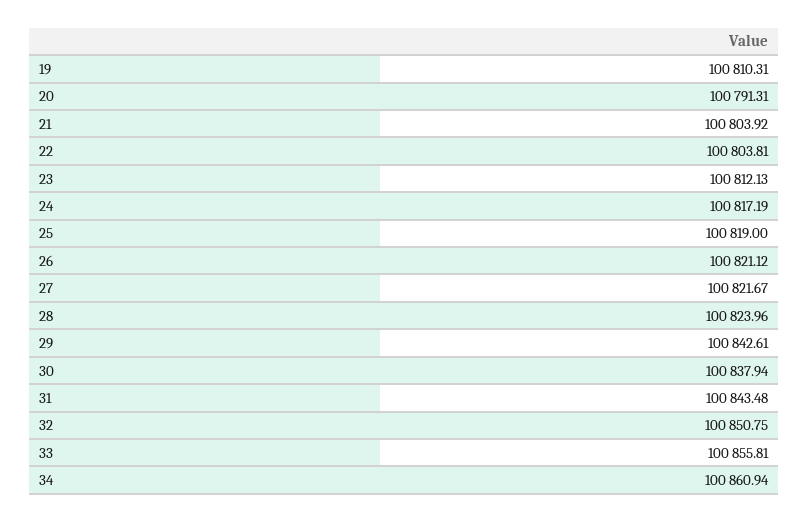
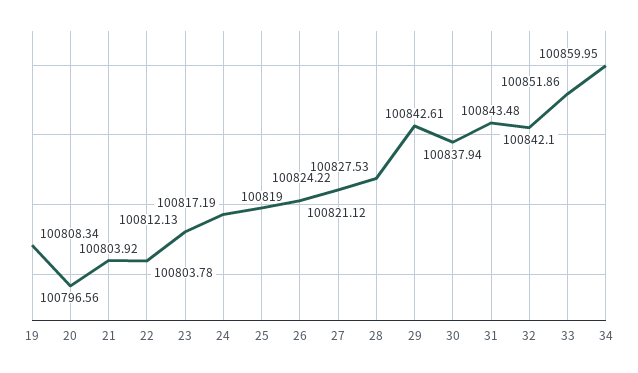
19: 100810.31 -> 100808.34
20: 100791.31 -> 100796.56
22: 100803.81 -> 100803.78
27: 100821.67 -> 100824.22
28: 100823.96 -> 100827.53
32: 100850.75 -> 100842.1
33: 100855.81 -> 100851.86
34: 100860.94 -> 100859.95

